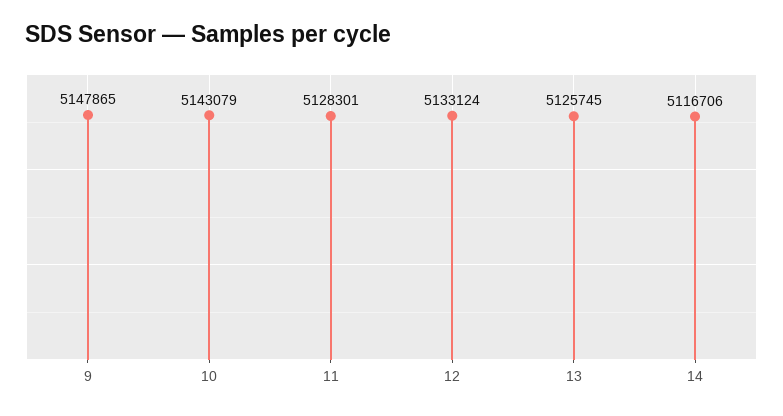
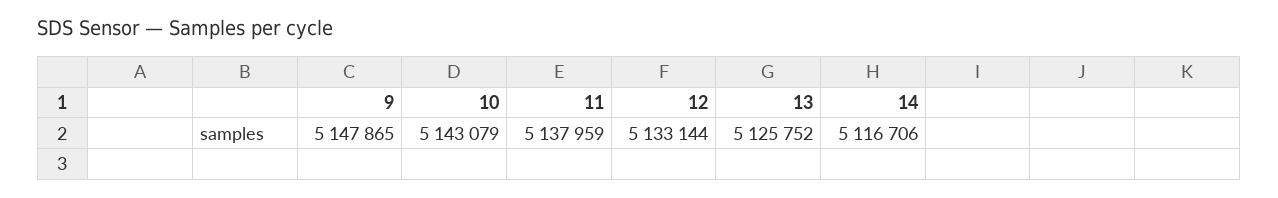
11: 5128301 -> 5137959
12: 5133124 -> 5133144
13: 5125745 -> 5125752

